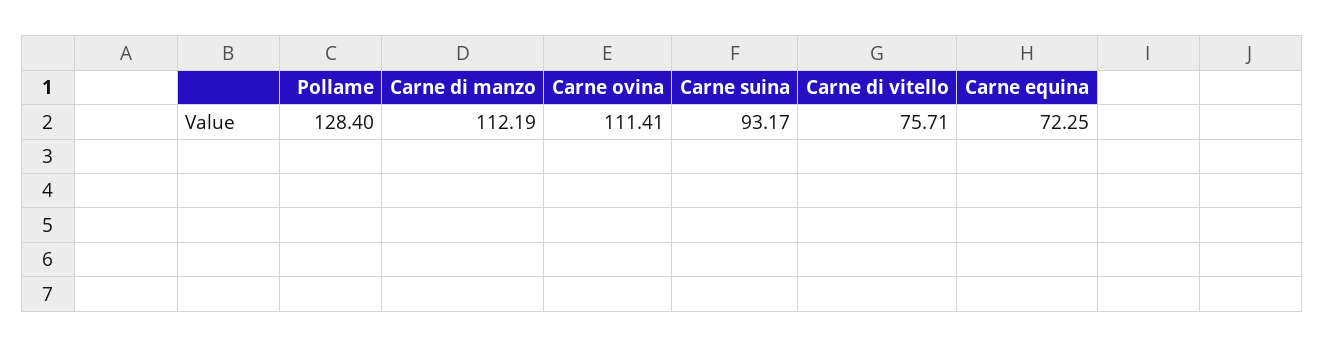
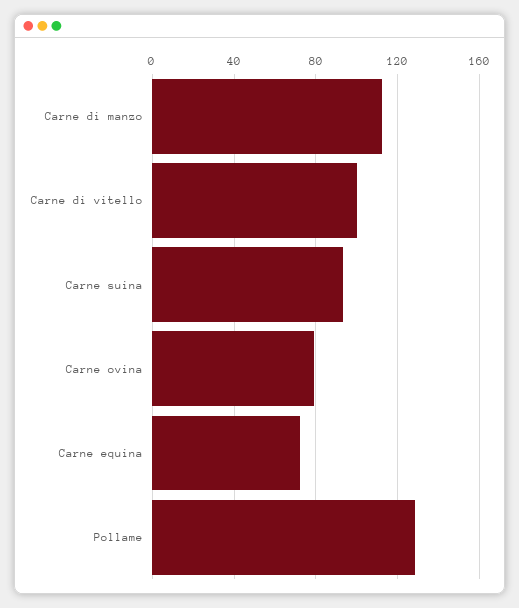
Carne ovina: 111.41 -> 80
Carne di vitello: 75.71 -> 100

